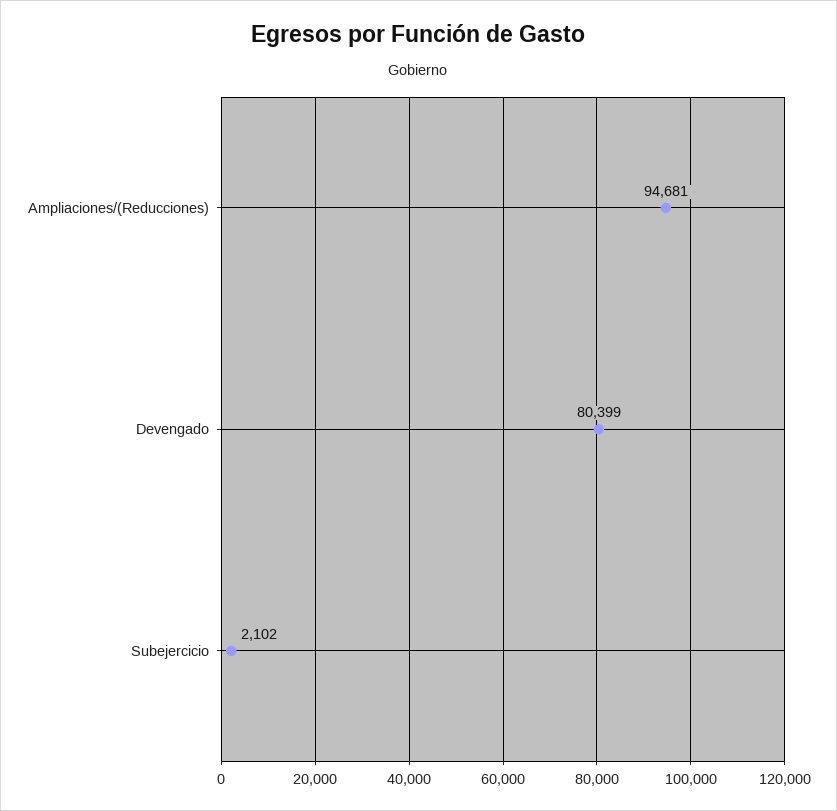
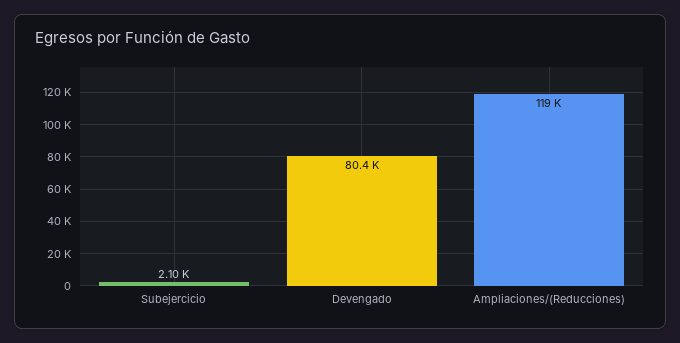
Ampliaciones/(Reducciones): 94681 -> 119000

